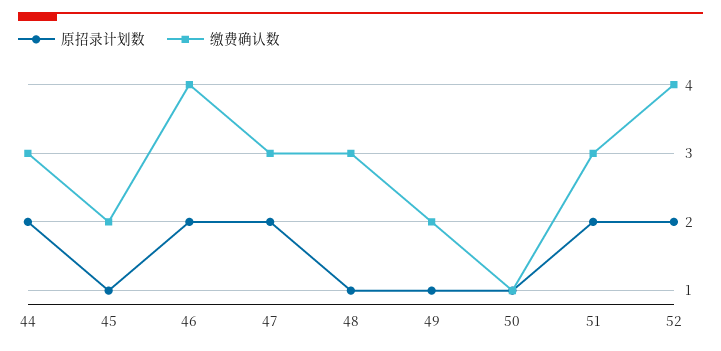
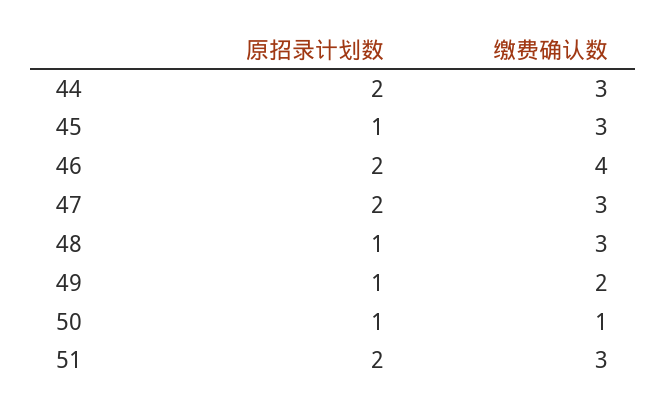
缴费确认数, 45: 2 -> 3
原招录计划数, 52: 2 -> none
缴费确认数, 52: 4 -> none

